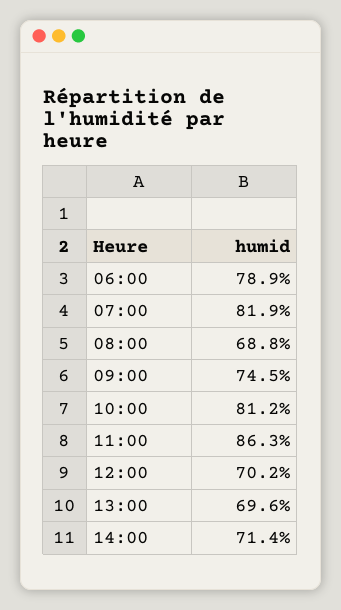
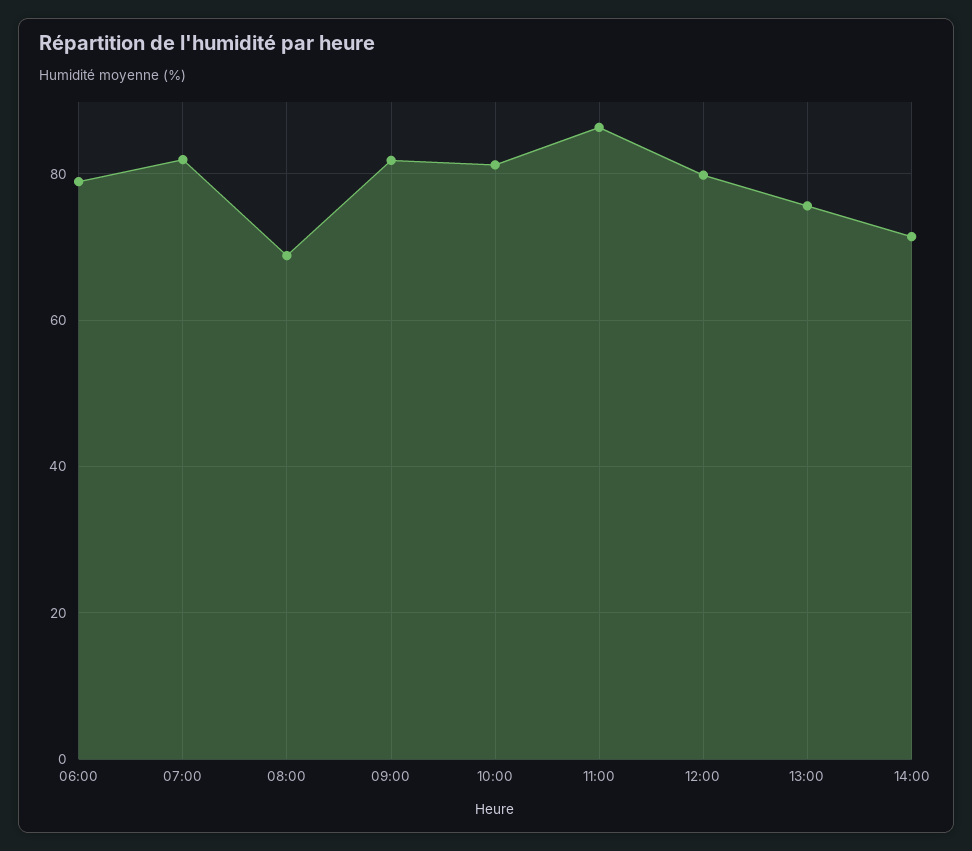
09:00: 74.5 -> 82
12:00: 70.2 -> 80
13:00: 69.6 -> 76

